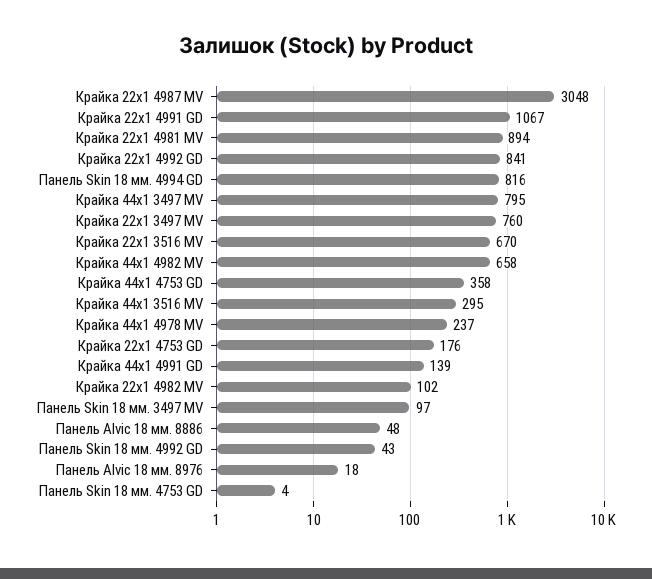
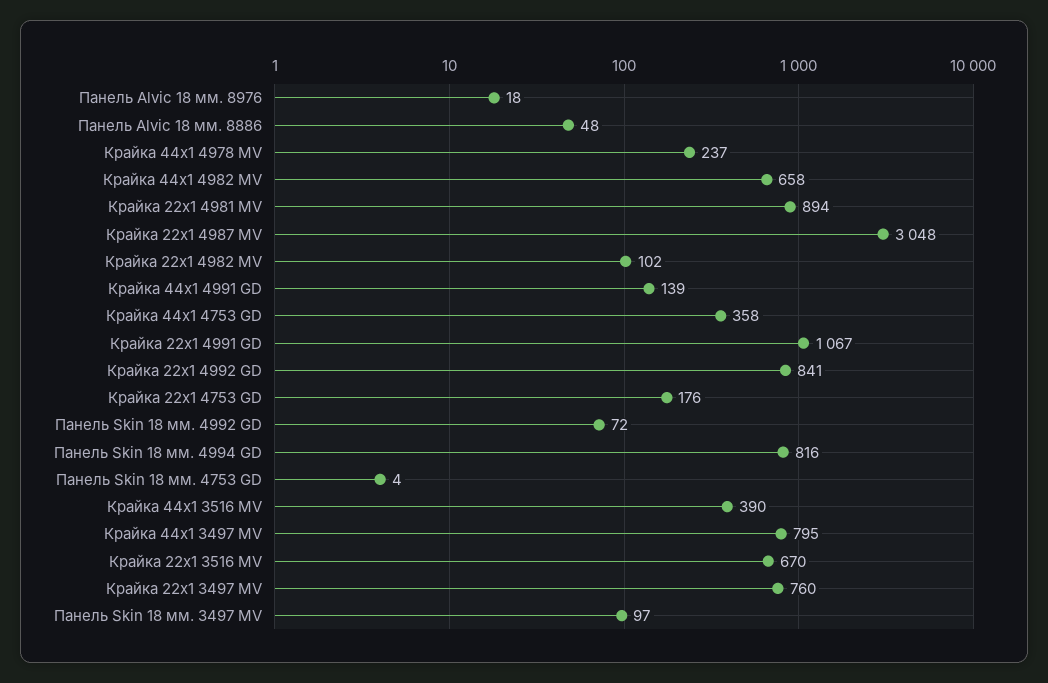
Крайка 44x1 3516 MV: 295 -> 390
Панель Skin 18 мм. 4992 GD: 43 -> 72

